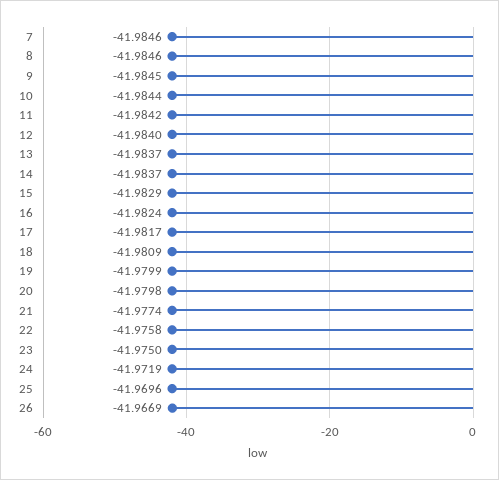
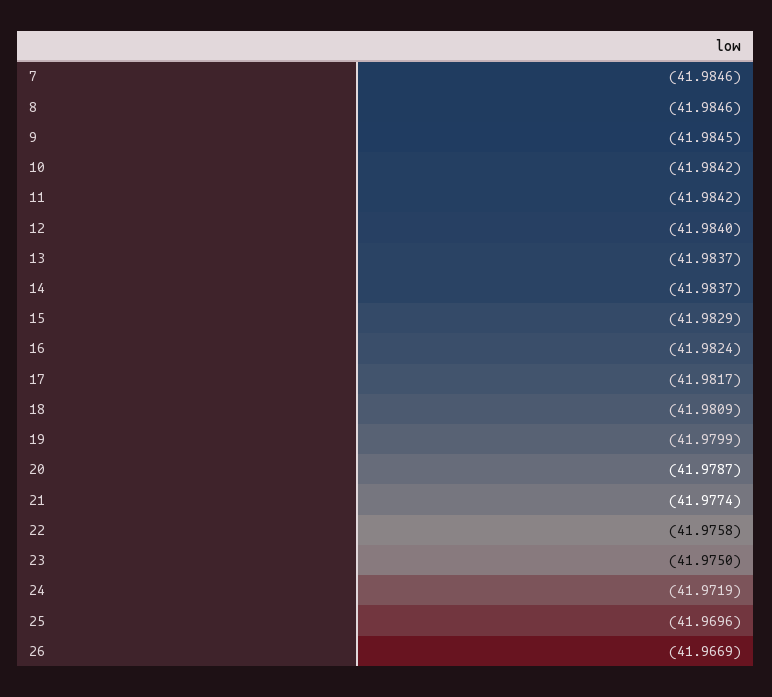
10: -41.9844 -> -41.9842
20: -41.9798 -> -41.9787

